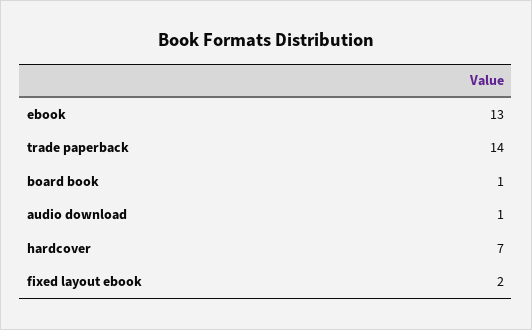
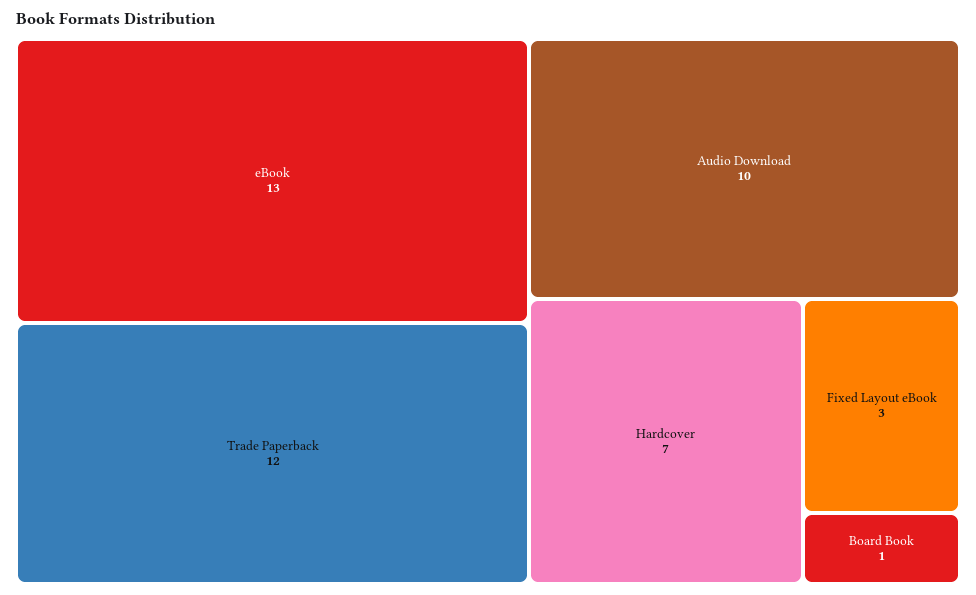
trade paperback: 14 -> 12
audio download: 1 -> 10
fixed layout ebook: 2 -> 3

